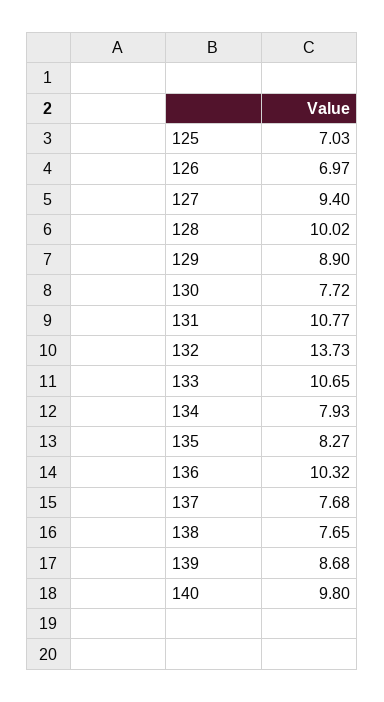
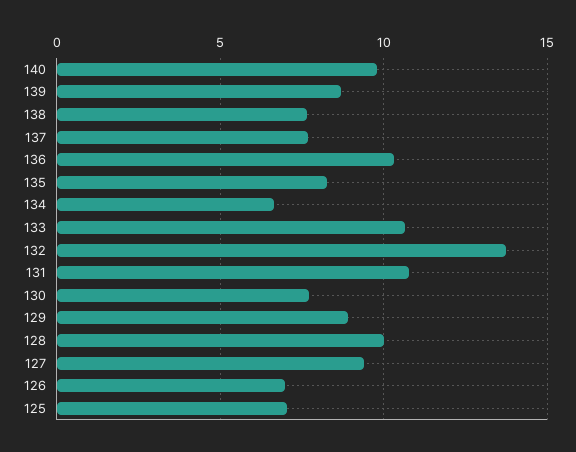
134: 7.93 -> 6.5

